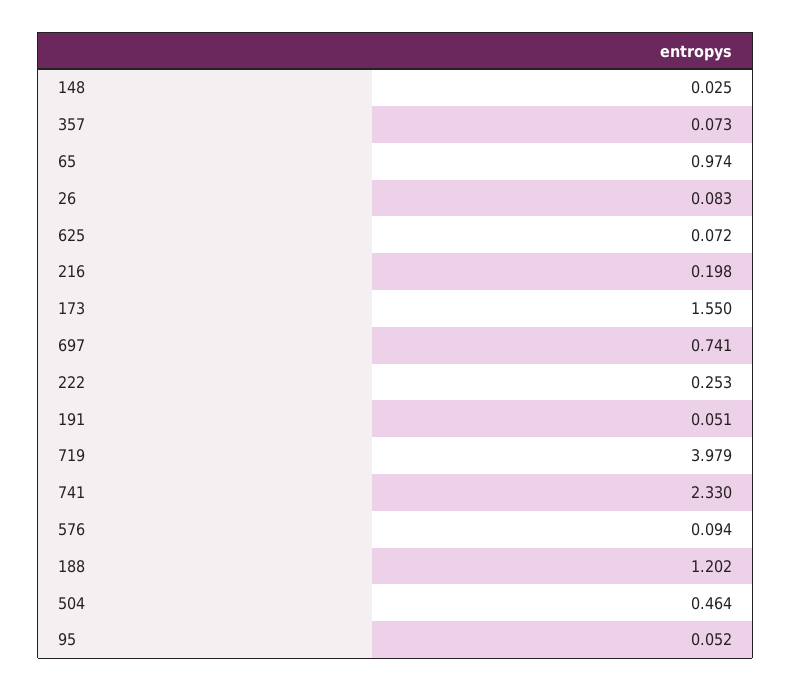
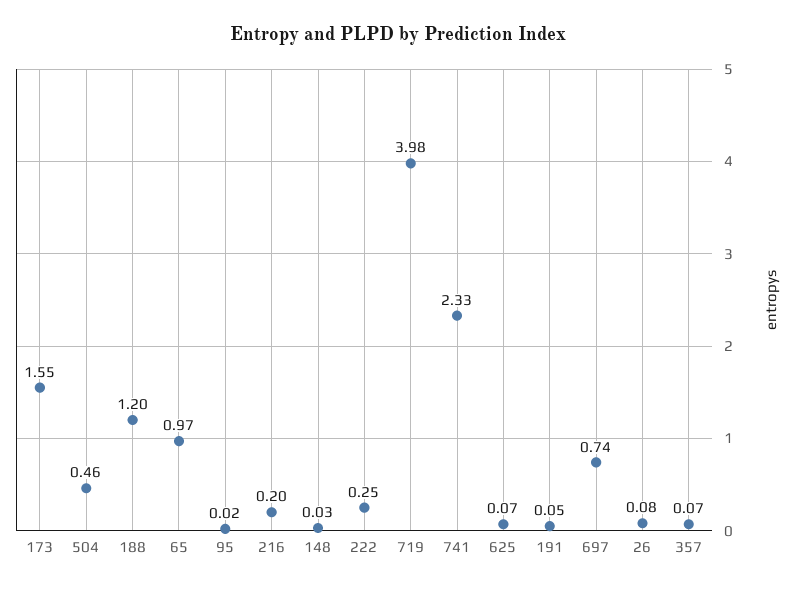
576: 0.094 -> none
95: 0.052 -> 0.02

